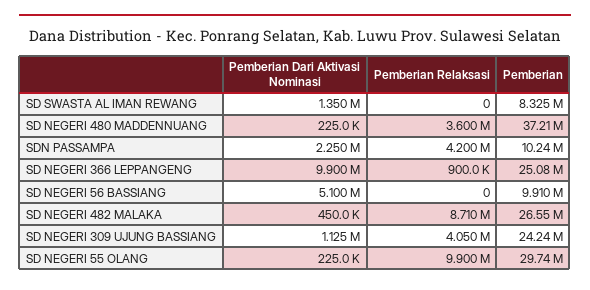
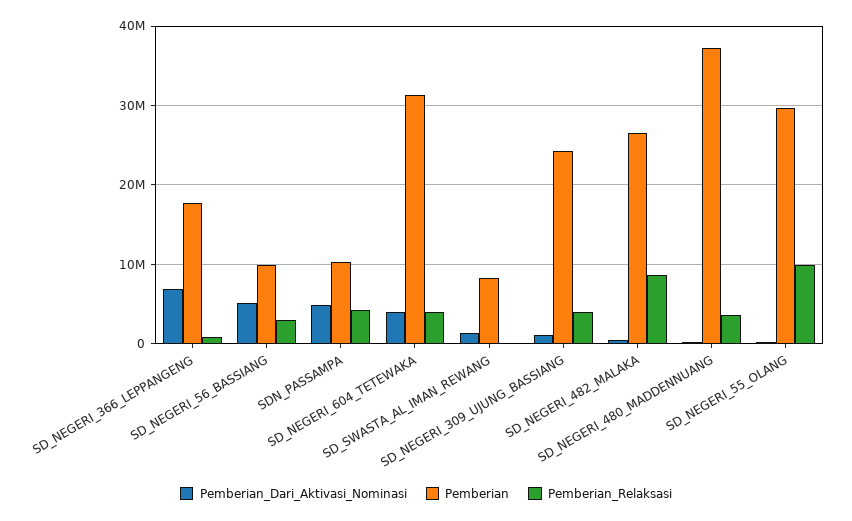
Pemberian Dari Aktivasi Nominasi, SDN PASSAMPA: 2250000 -> 5000000
Pemberian Dari Aktivasi Nominasi, SD NEGERI 366 LEPPANGENG: 9900000 -> 7000000
Pemberian, SD NEGERI 366 LEPPANGENG: 25080000 -> 18000000
Pemberian Relaksasi, SD NEGERI 56 BASSIANG: 0 -> 3000000
Pemberian Dari Aktivasi Nominasi, SD_NEGERI_604_TETEWAKA: none -> 4000000
Pemberian, SD_NEGERI_604_TETEWAKA: none -> 31000000
Pemberian Relaksasi, SD_NEGERI_604_TETEWAKA: none -> 4000000

